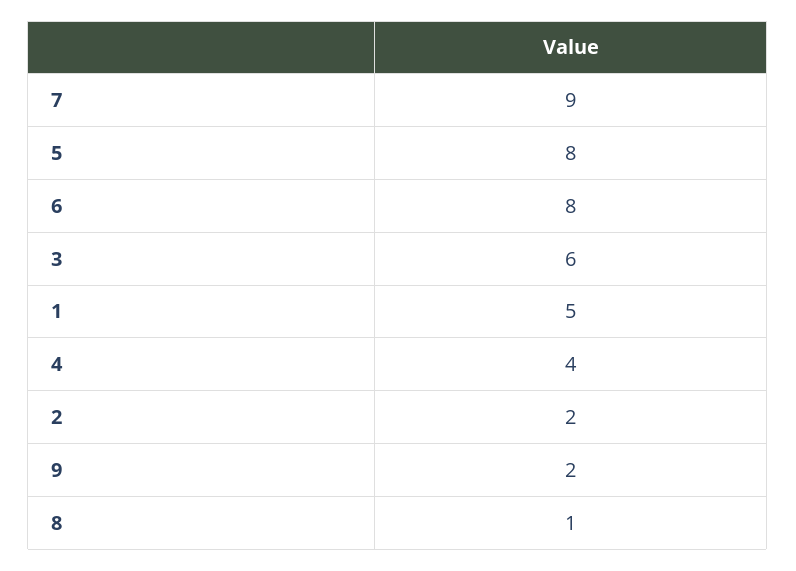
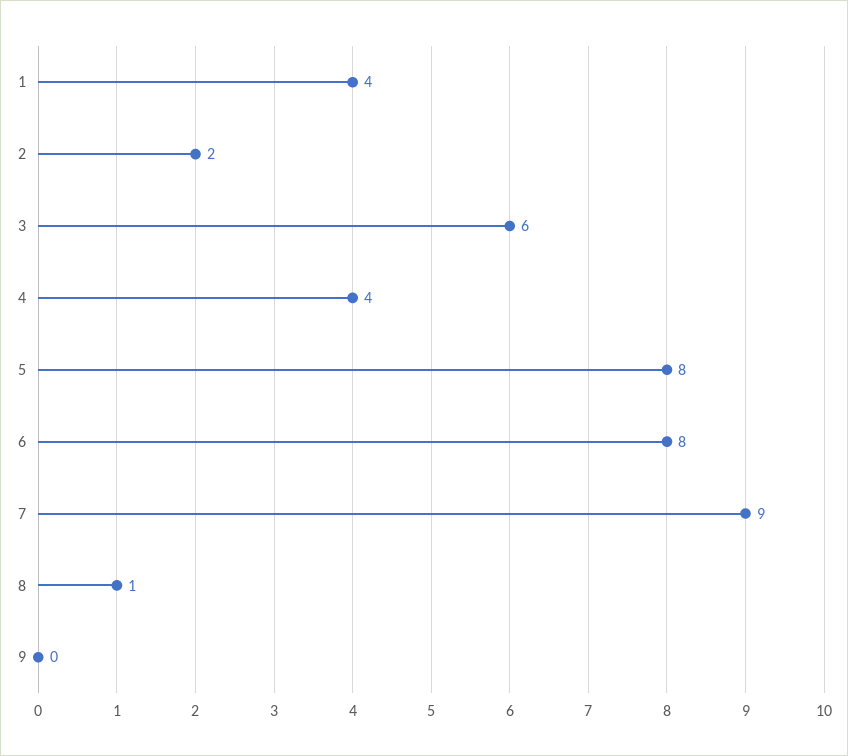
1: 5 -> 4
9: 2 -> 0

